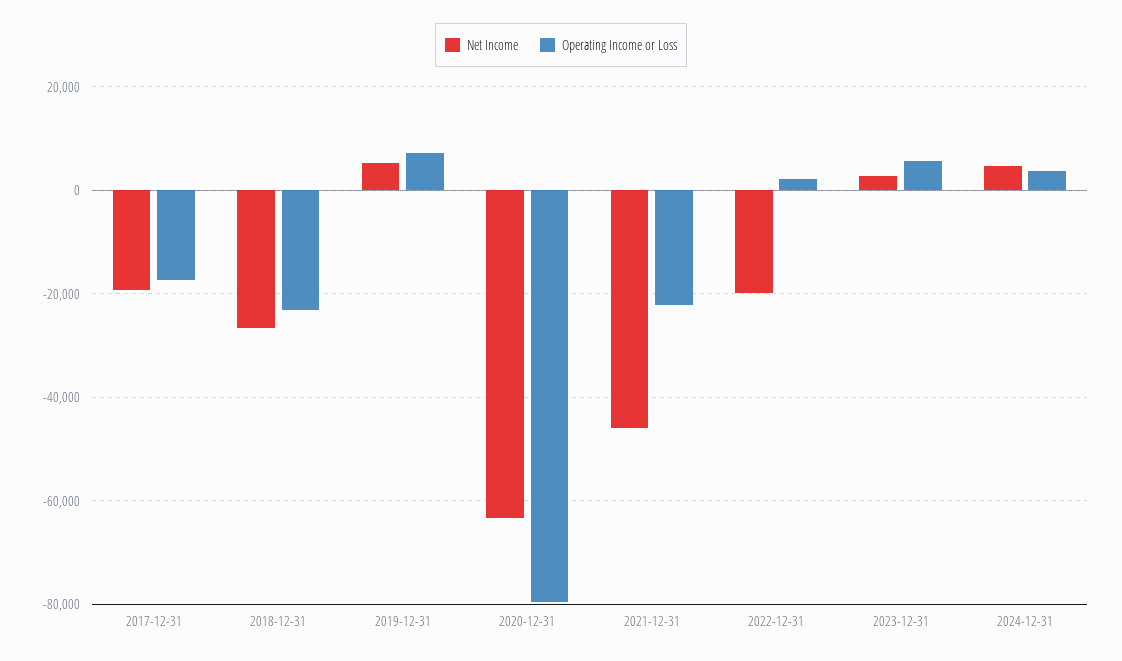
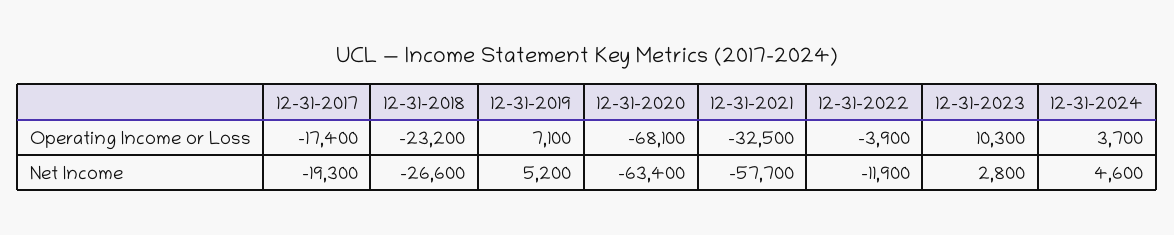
Operating Income or Loss, 2020-12-31: -80000 -> -68100
Net Income, 2021-12-31: -46000 -> -57700
Operating Income or Loss, 2021-12-31: -22000 -> -32500
Net Income, 2022-12-31: -20000 -> -11900
Operating Income or Loss, 2022-12-31: 2000 -> -3900
Operating Income or Loss, 2023-12-31: 6000 -> 10300

